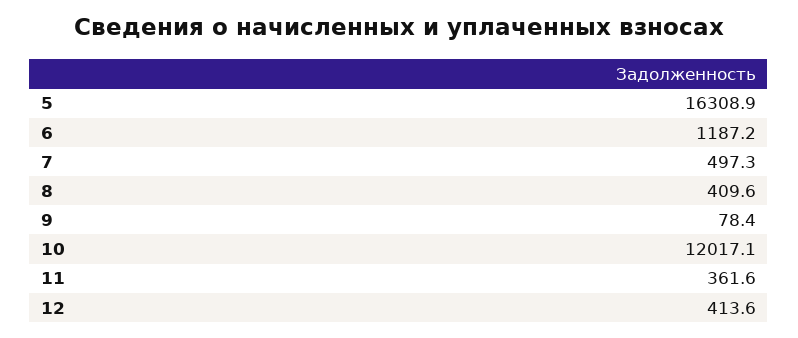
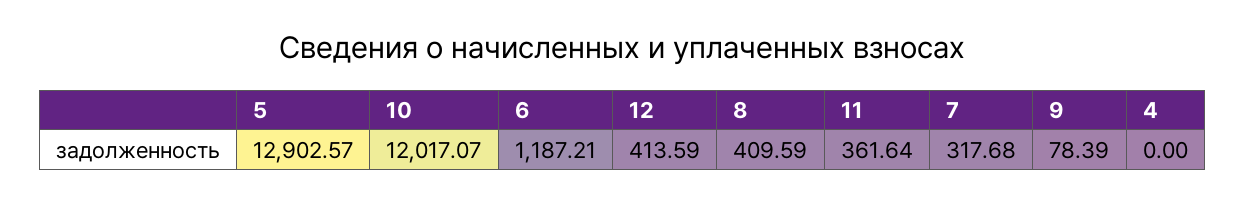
5: 16308.9 -> 12902.57
7: 497.3 -> 317.68
4: none -> 0

